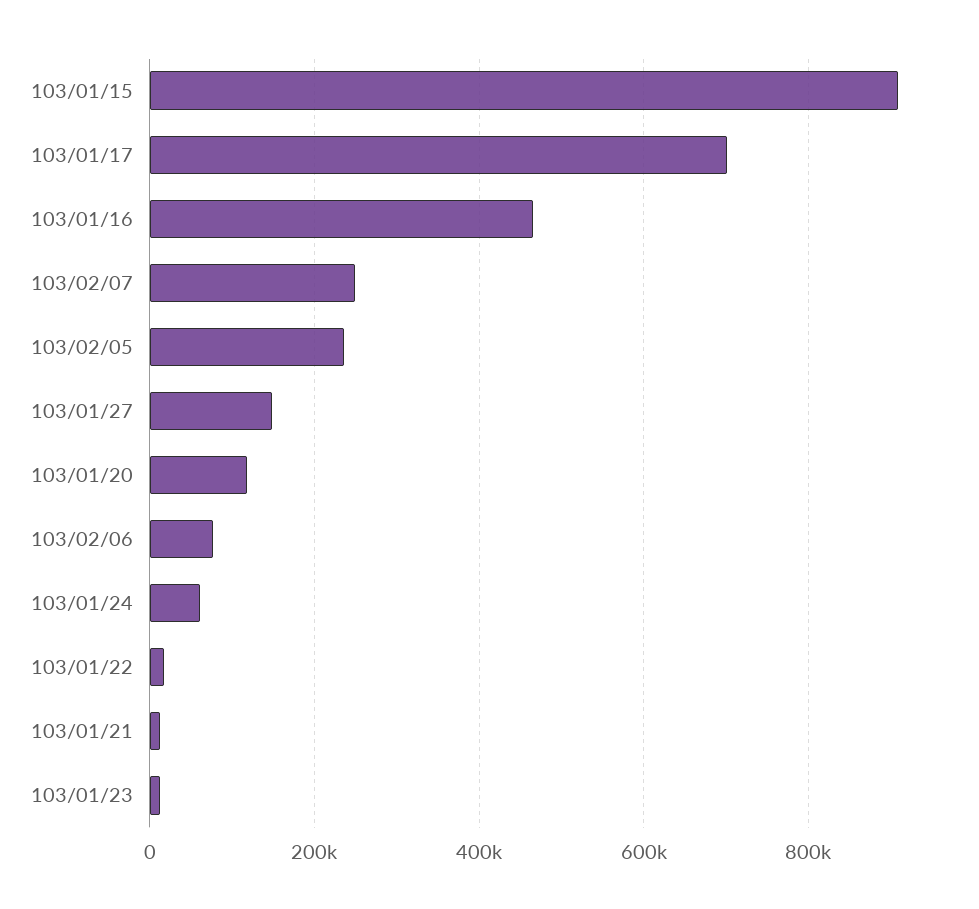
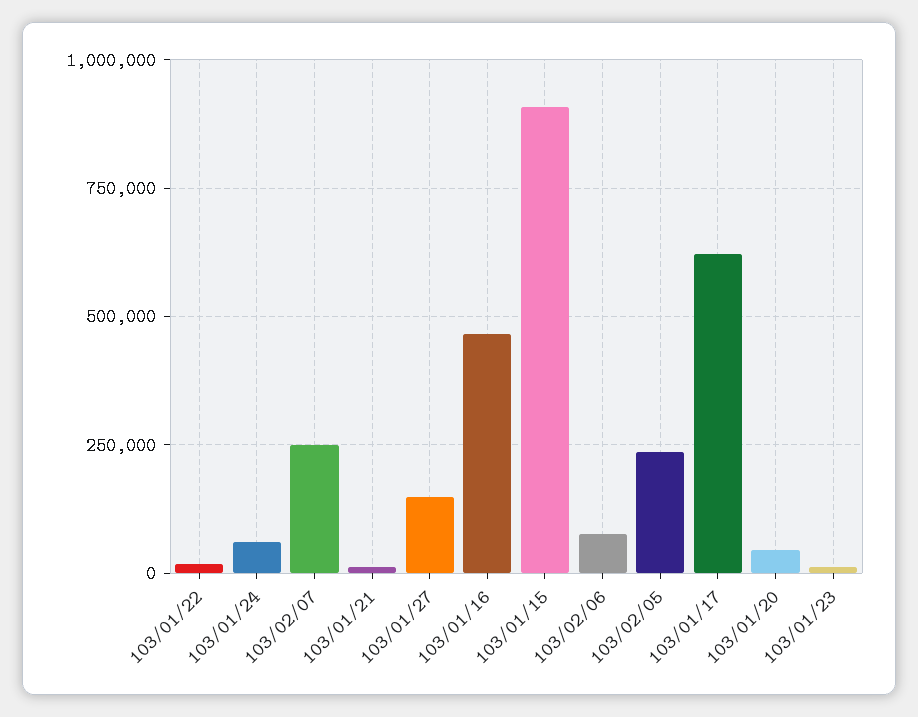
103/01/17: 700000 -> 625000
103/01/20: 120000 -> 50000

